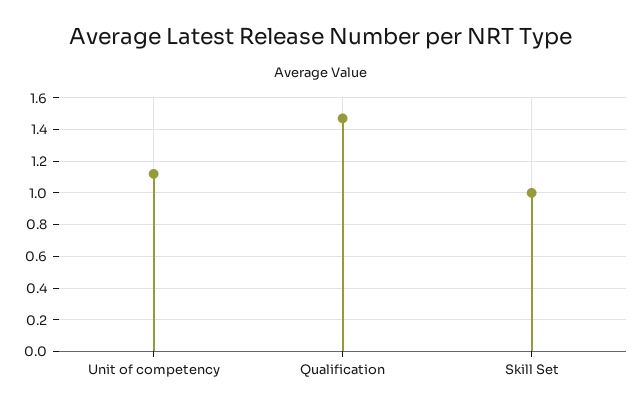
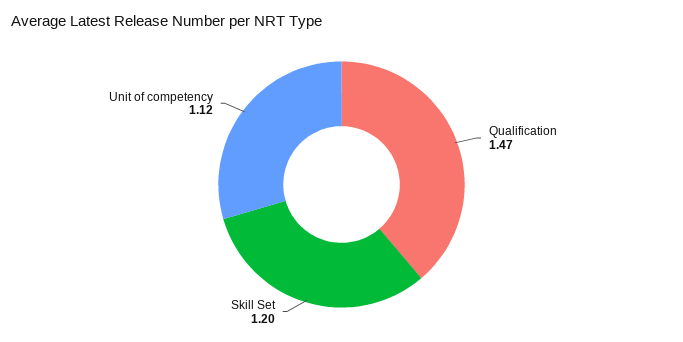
Skill Set: 1 -> 1.2

